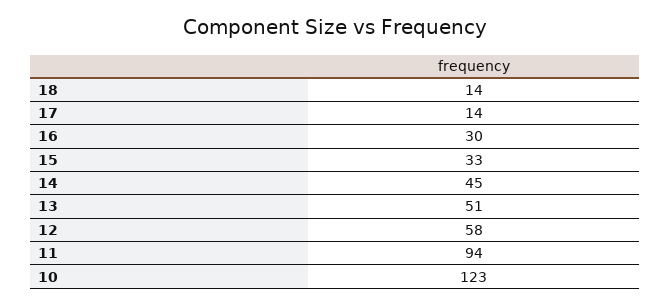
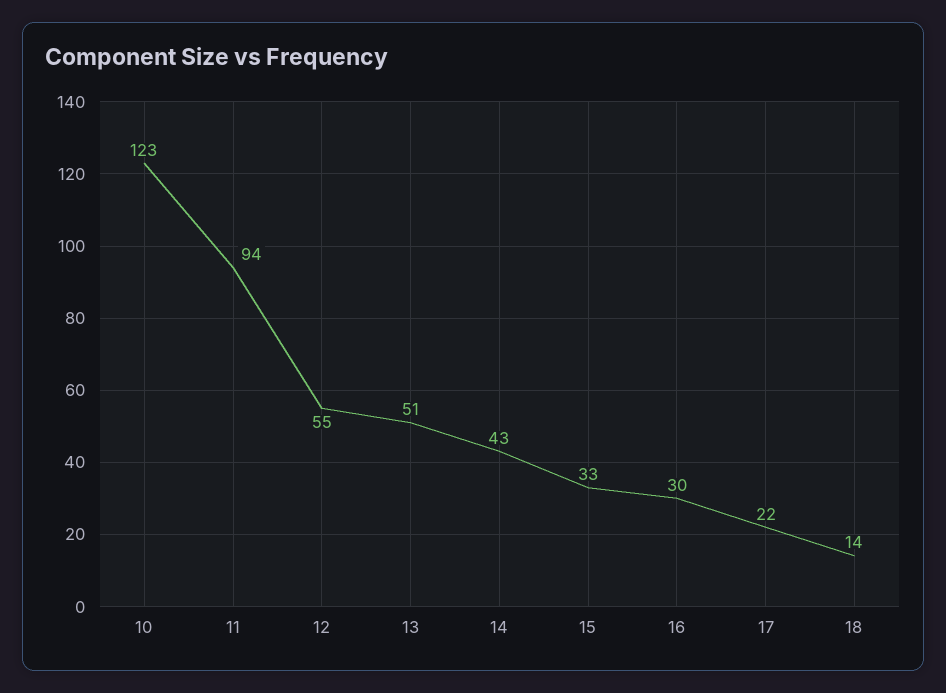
17: 14 -> 22
14: 45 -> 43
12: 58 -> 55

